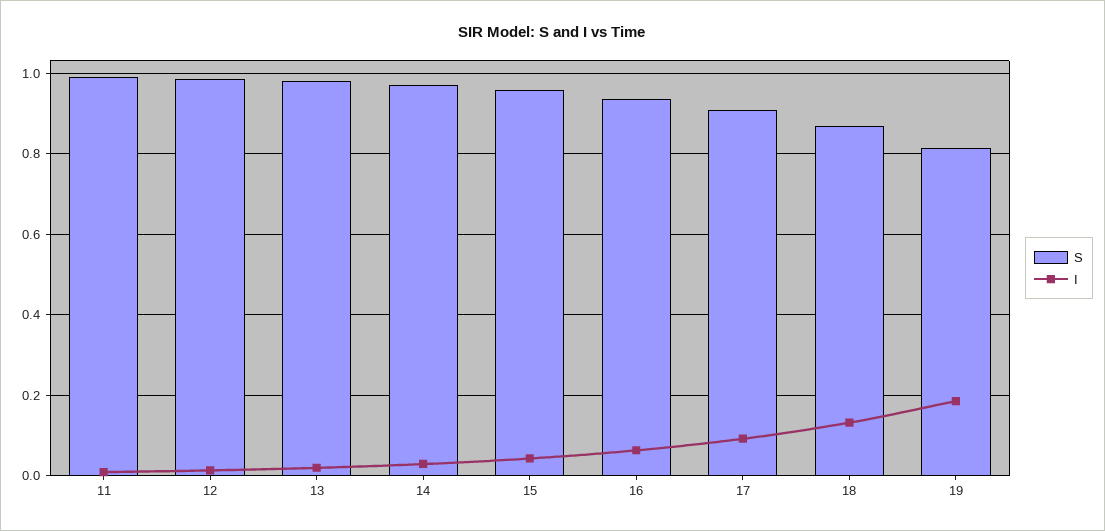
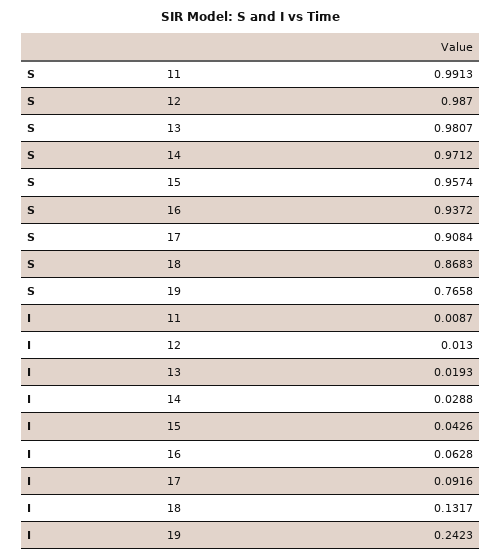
S, 19: 0.82 -> 0.7658
I, 19: 0.18 -> 0.2423

